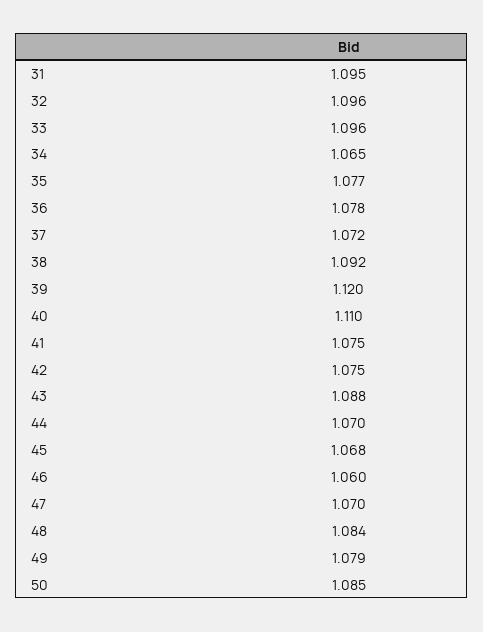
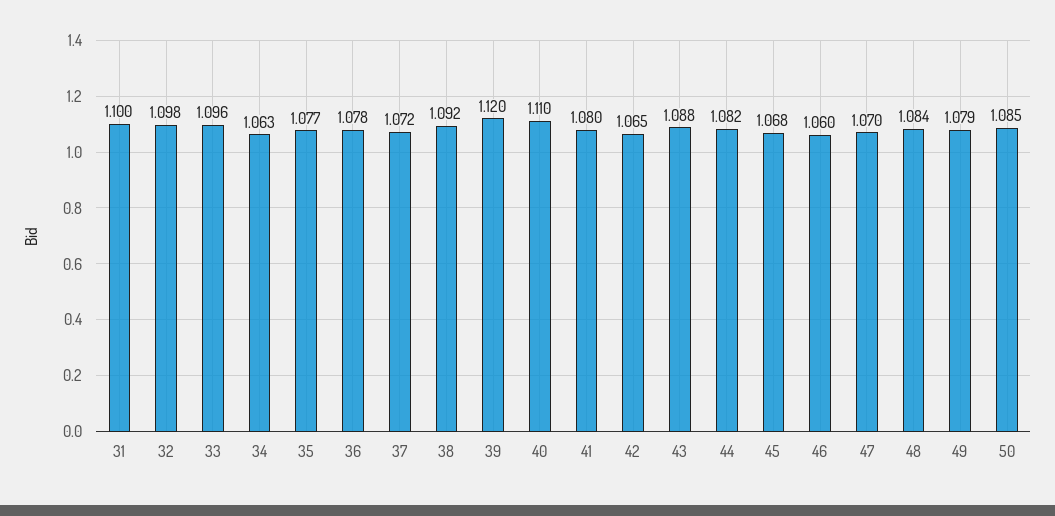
31: 1.095 -> 1.1
32: 1.096 -> 1.098
34: 1.065 -> 1.063
41: 1.075 -> 1.08
42: 1.075 -> 1.065
44: 1.07 -> 1.082

